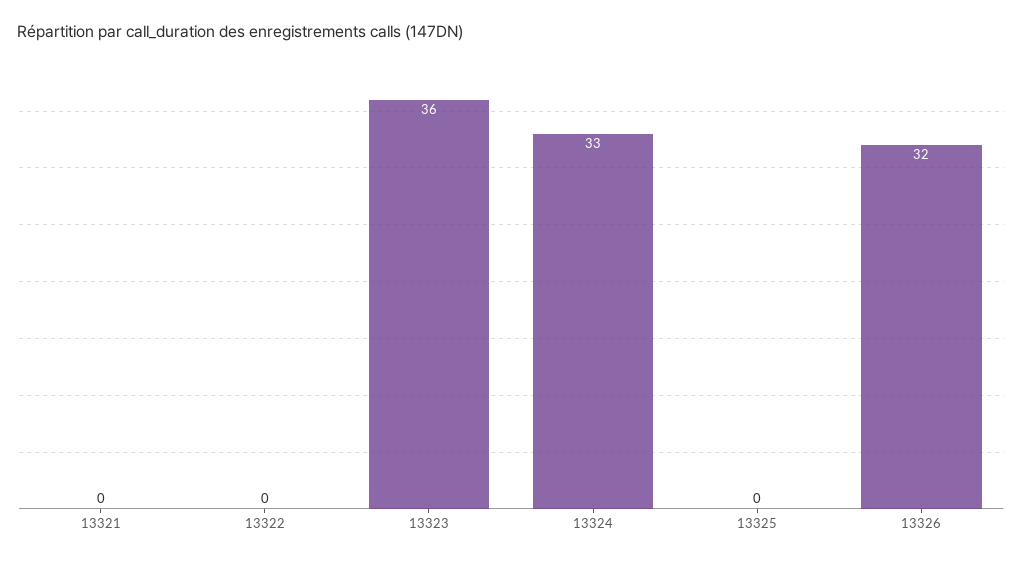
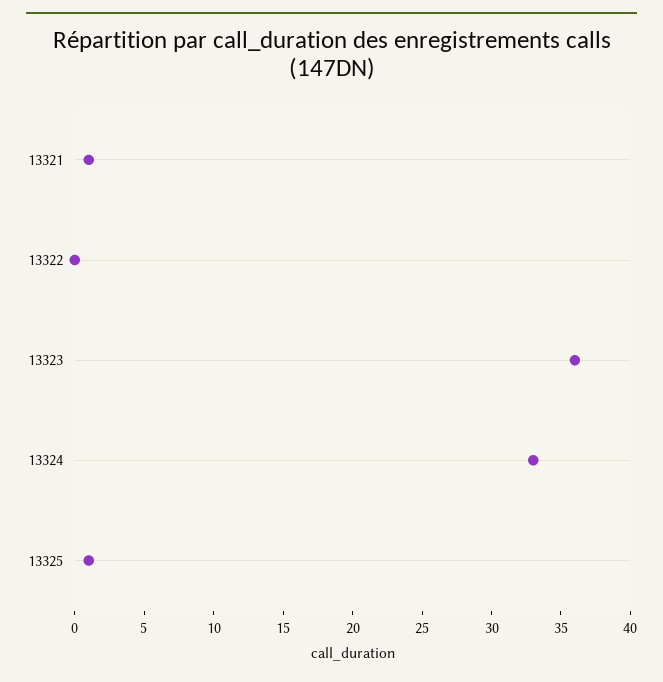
13321: 0 -> 1
13325: 0 -> 1
13326: 32 -> none

